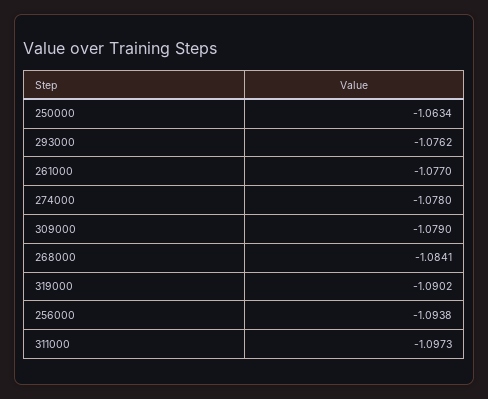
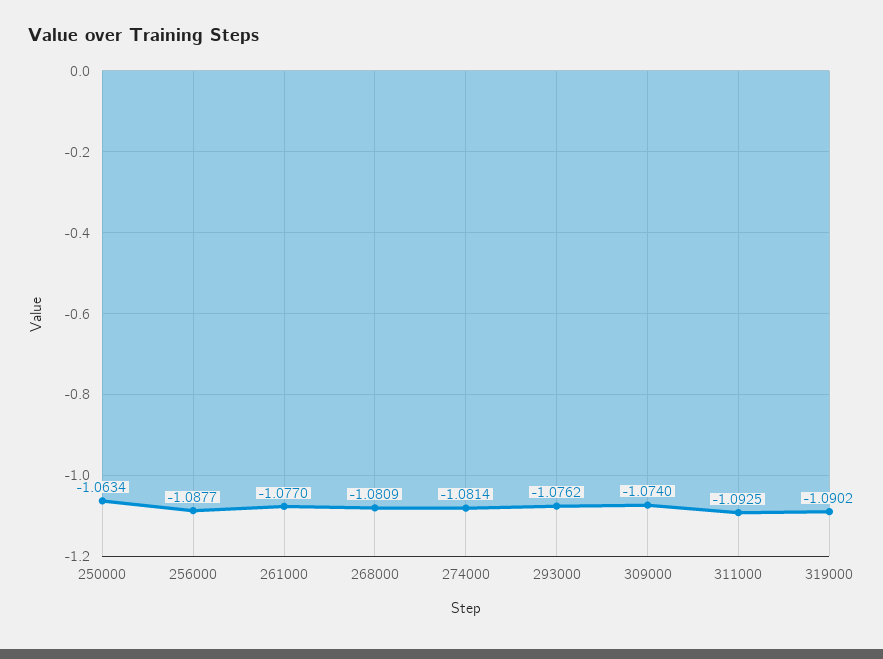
274000: -1.078 -> -1.0814
309000: -1.079 -> -1.074
268000: -1.0841 -> -1.0809
256000: -1.0938 -> -1.0877
311000: -1.0973 -> -1.0925

